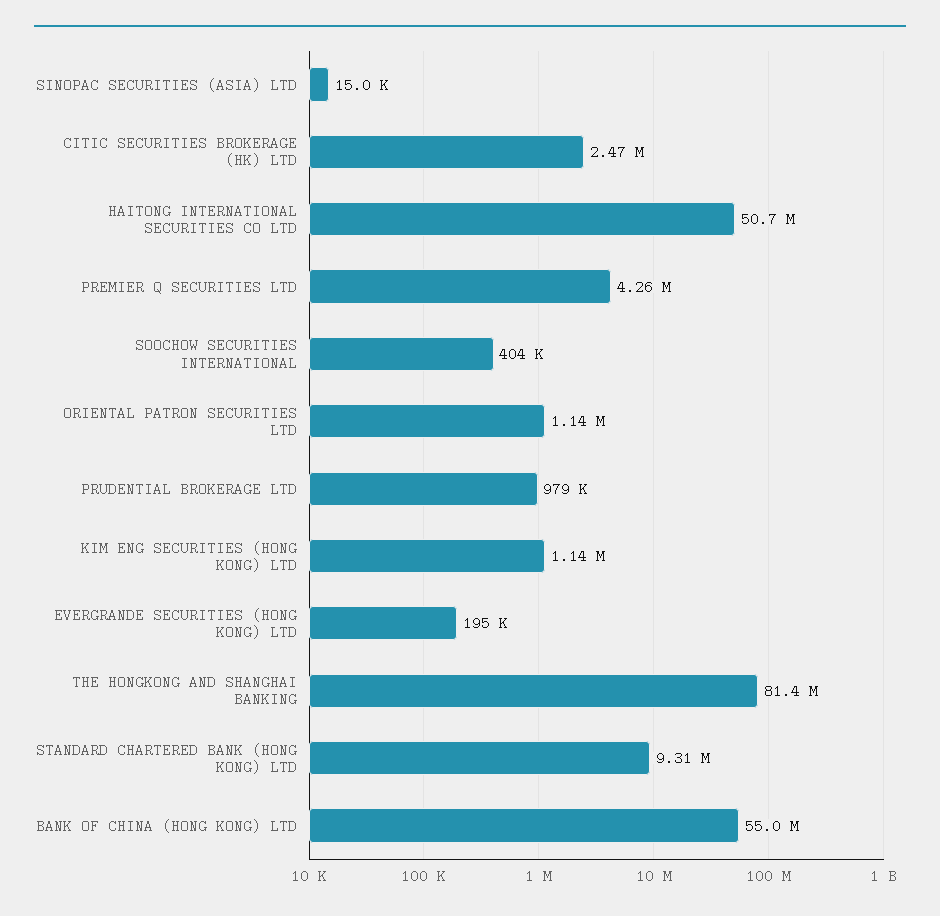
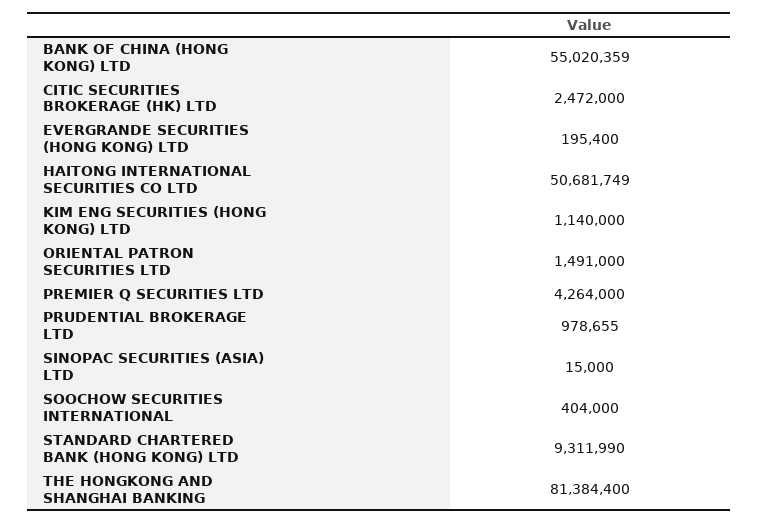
ORIENTAL PATRON SECURITIES LTD: 1140000 -> 1491000

